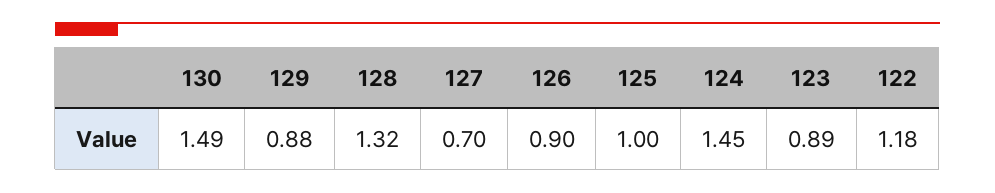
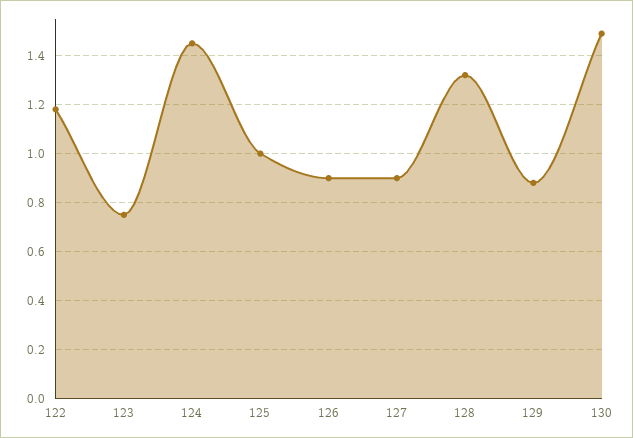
127: 0.7 -> 0.9
123: 0.89 -> 0.75

